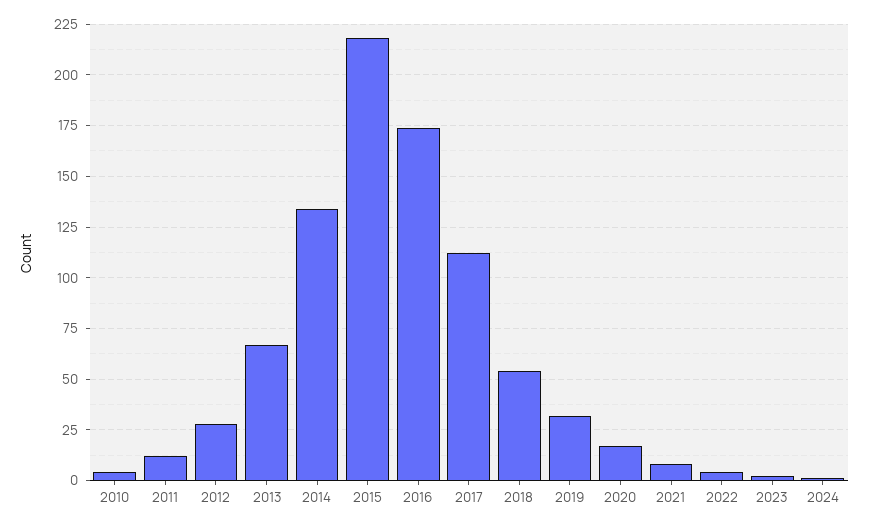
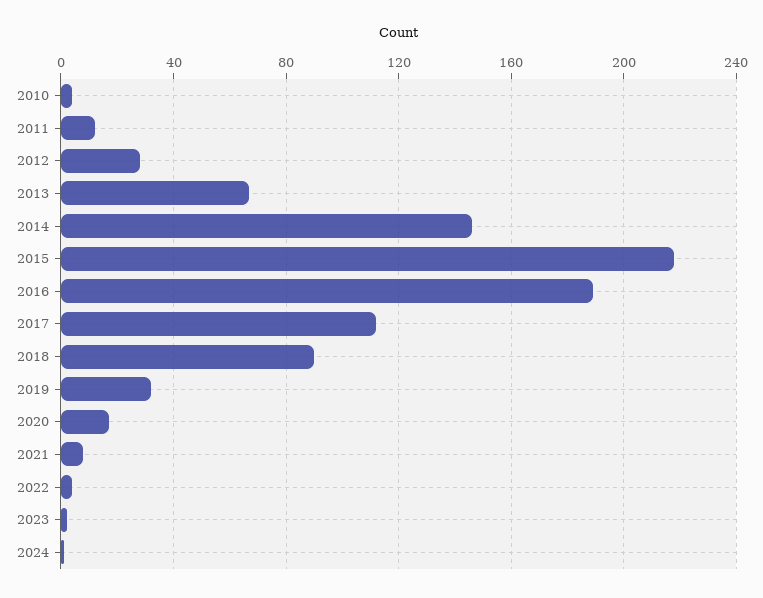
2014: 135 -> 145
2016: 175 -> 190
2018: 55 -> 90

